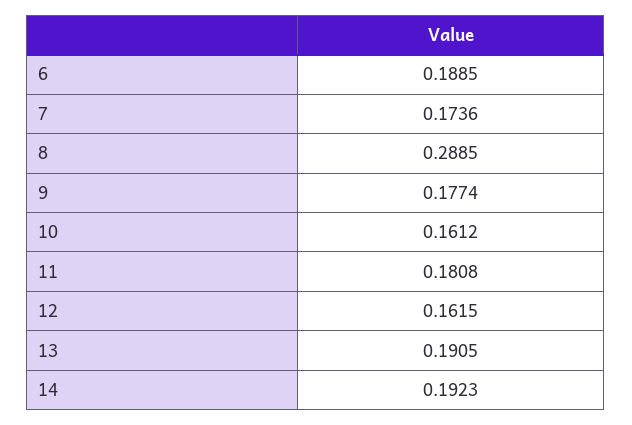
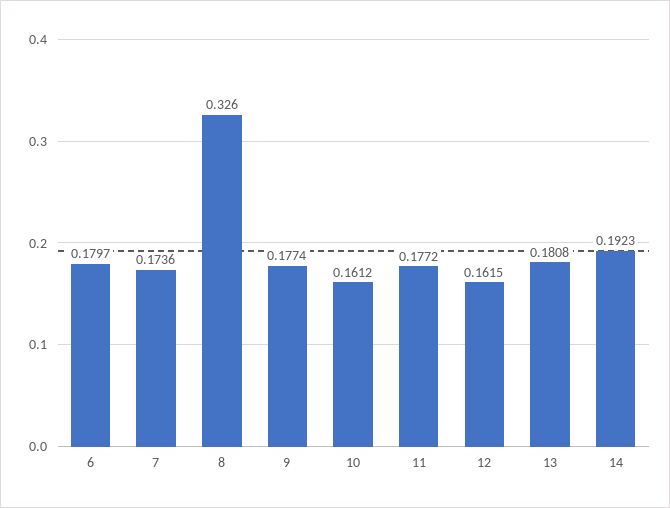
6: 0.1885 -> 0.1797
8: 0.2885 -> 0.326
11: 0.1808 -> 0.1772
13: 0.1905 -> 0.1808

